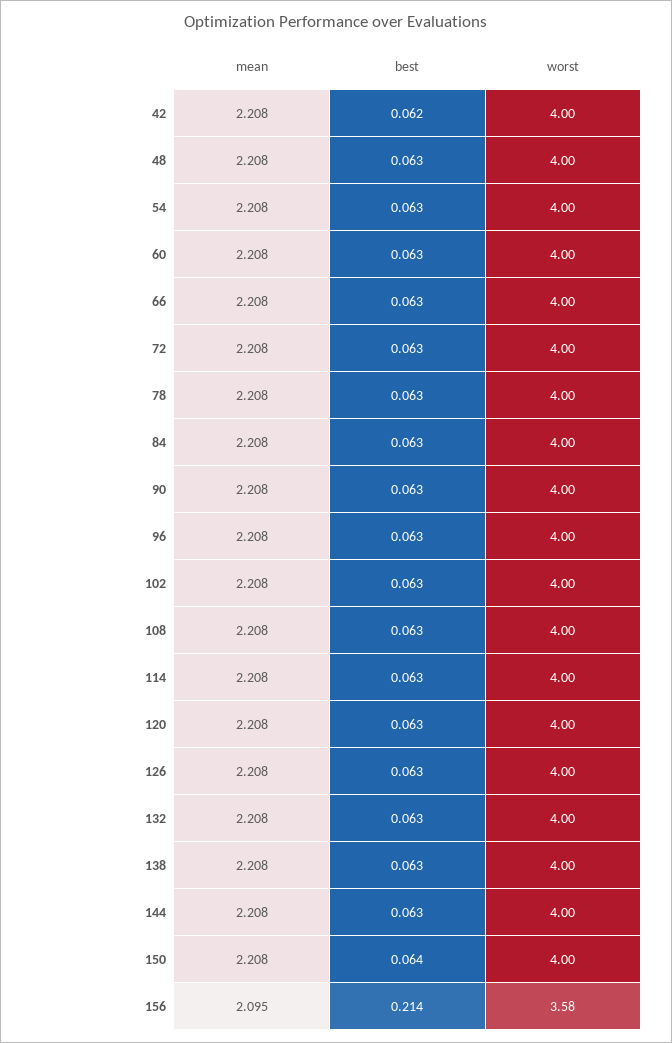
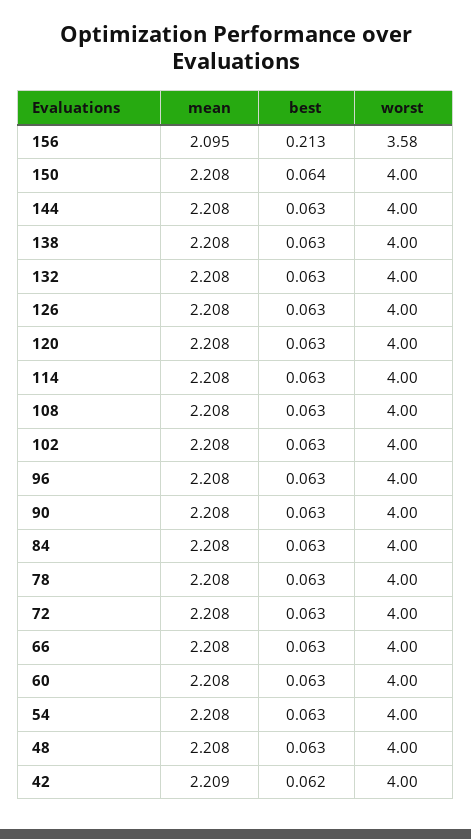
mean, 42: 2.208 -> 2.209
best, 156: 0.214 -> 0.213

